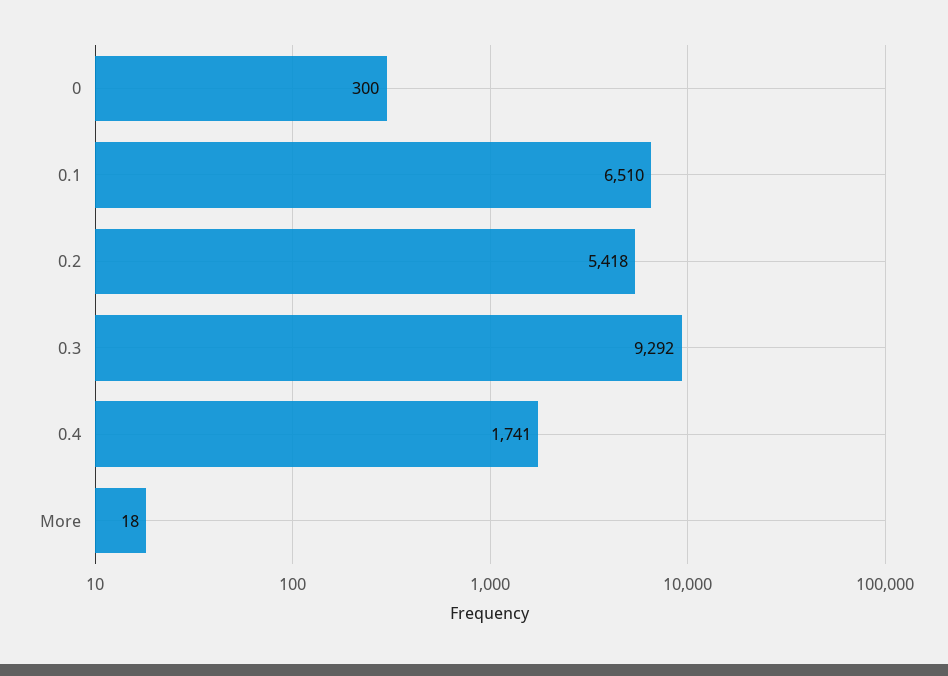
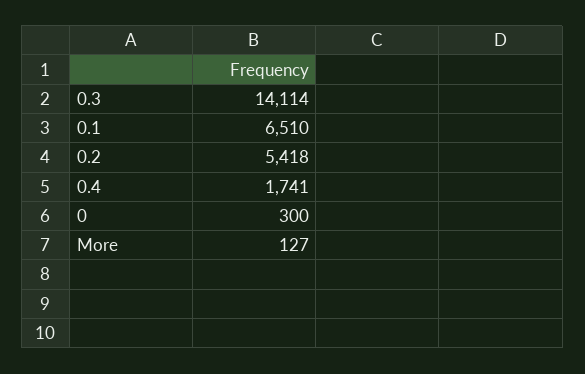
0.3: 9292 -> 14114
More: 18 -> 127

